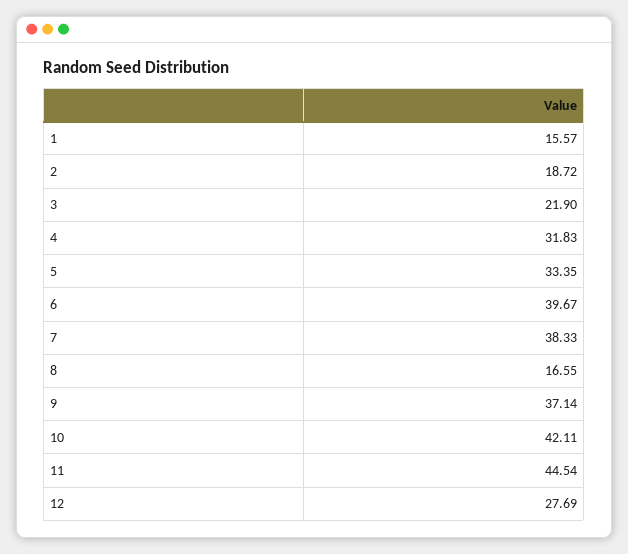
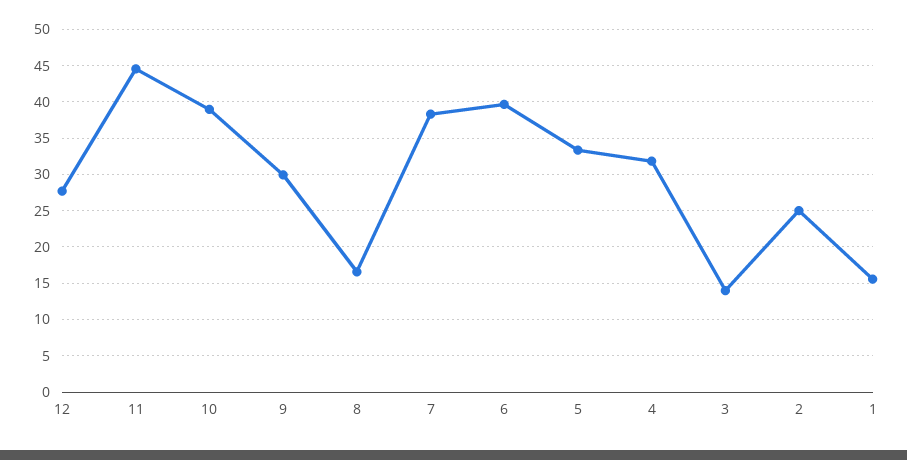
2: 18.72 -> 25
3: 21.9 -> 14
9: 37.14 -> 30
10: 42.11 -> 39

